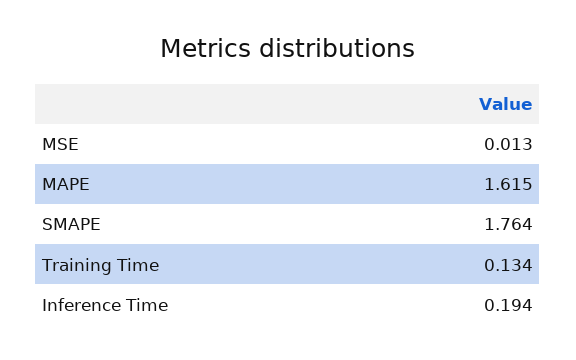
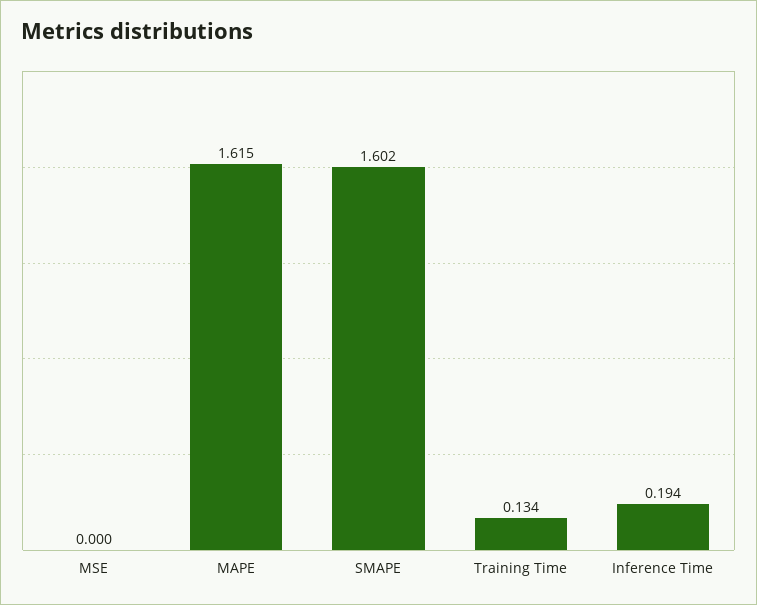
MSE: 0.013 -> 0
SMAPE: 1.764 -> 1.602

